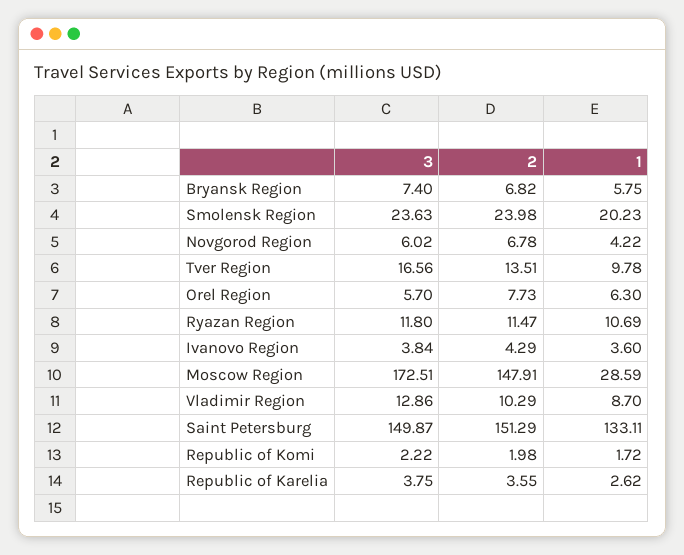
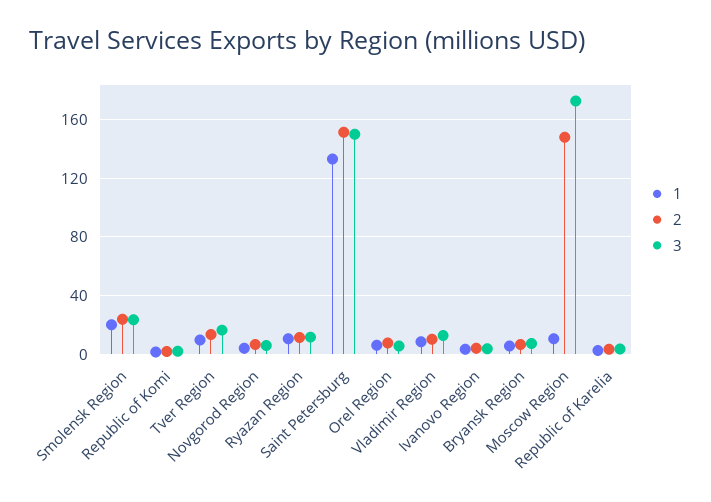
1, Moscow Region: 28.59 -> 10

